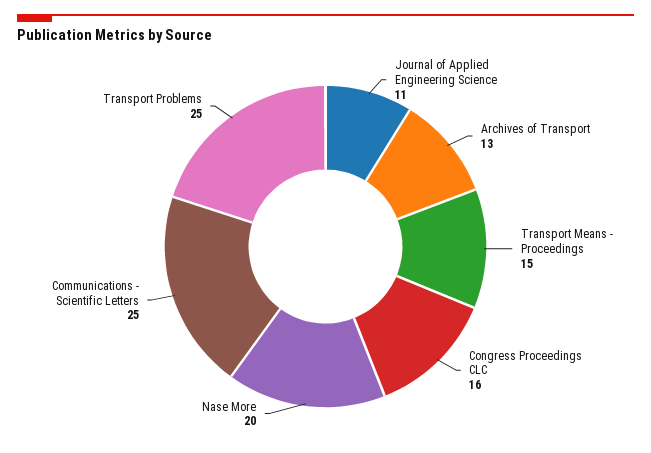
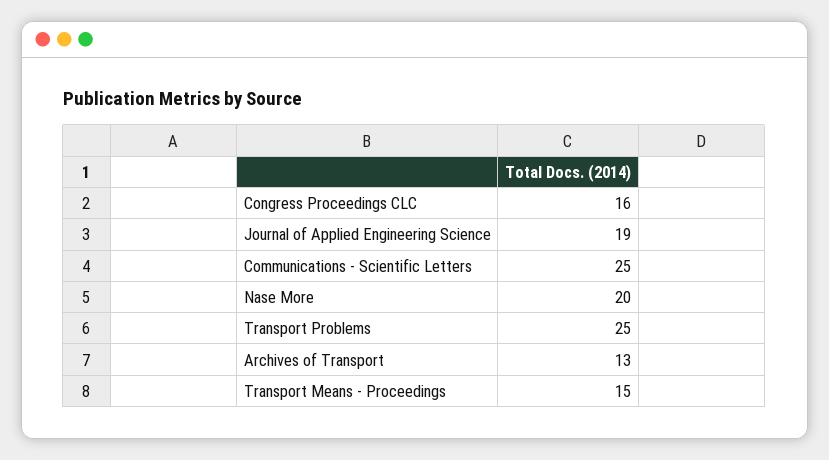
Journal of Applied Engineering Science: 11 -> 19

